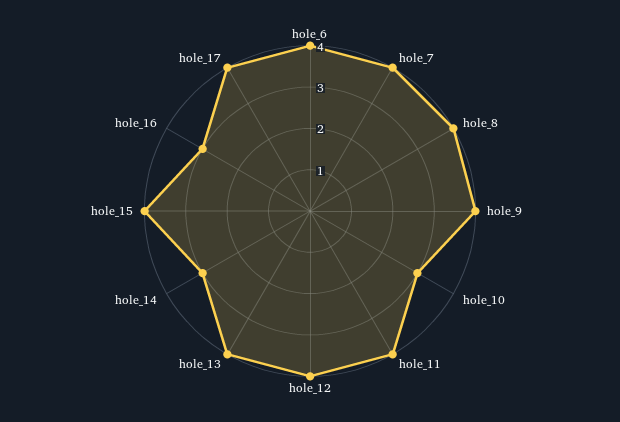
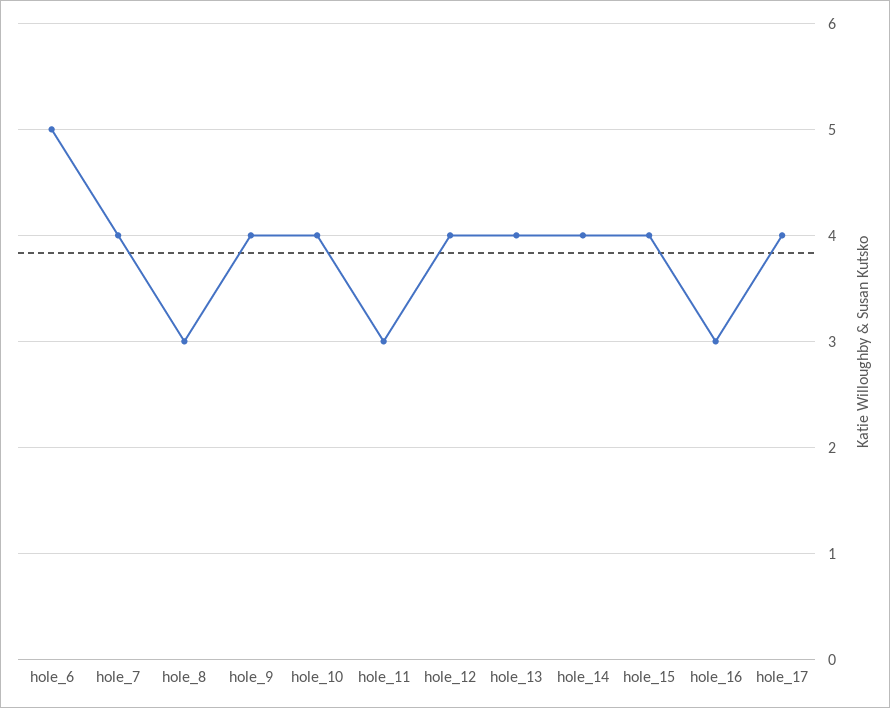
hole_6: 4 -> 5
hole_8: 4 -> 3
hole_10: 3 -> 4
hole_11: 4 -> 3
hole_14: 3 -> 4

